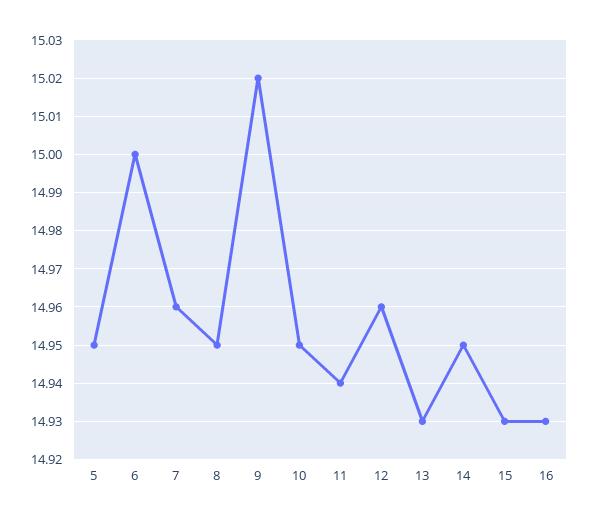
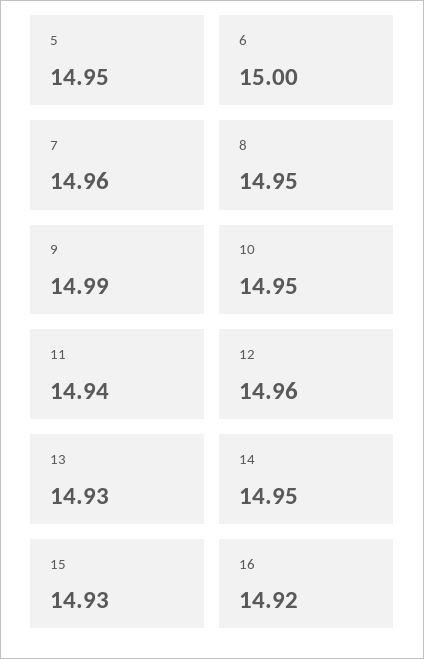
9: 15.02 -> 14.99
16: 14.93 -> 14.92

